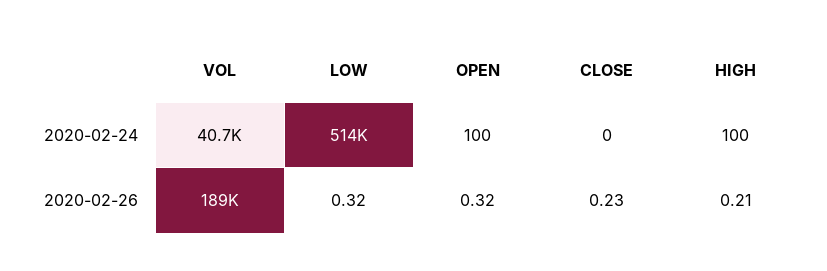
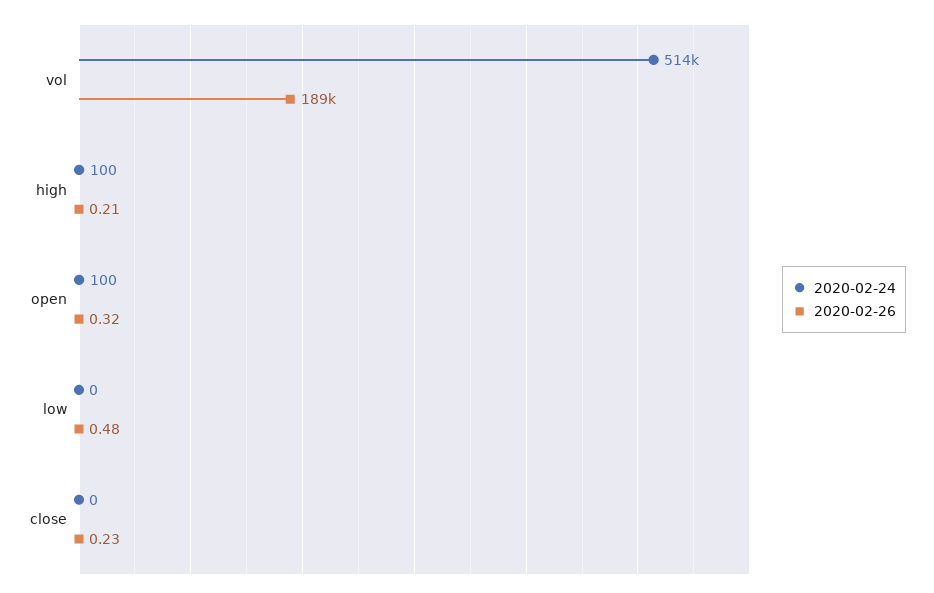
2020-02-24, VOL: 40700 -> 514000
2020-02-24, LOW: 514000 -> 0
2020-02-26, LOW: 0.32 -> 0.48

